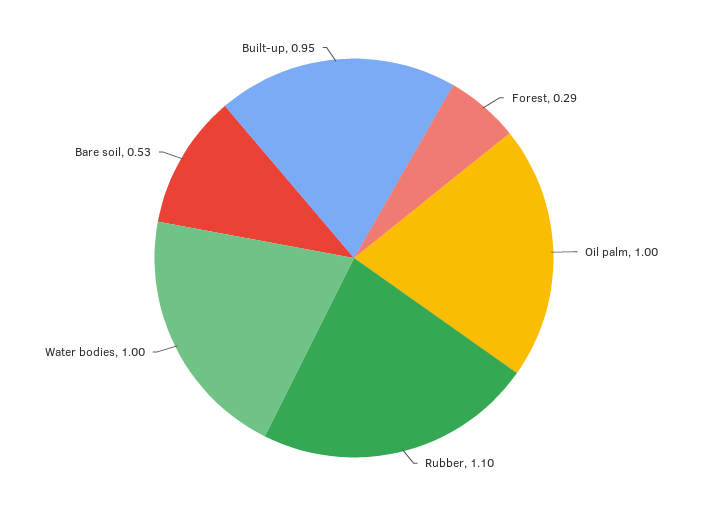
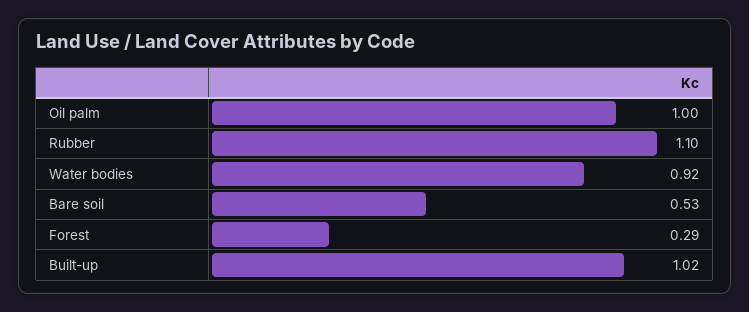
Water bodies: 1 -> 0.92
Built-up: 0.95 -> 1.02

